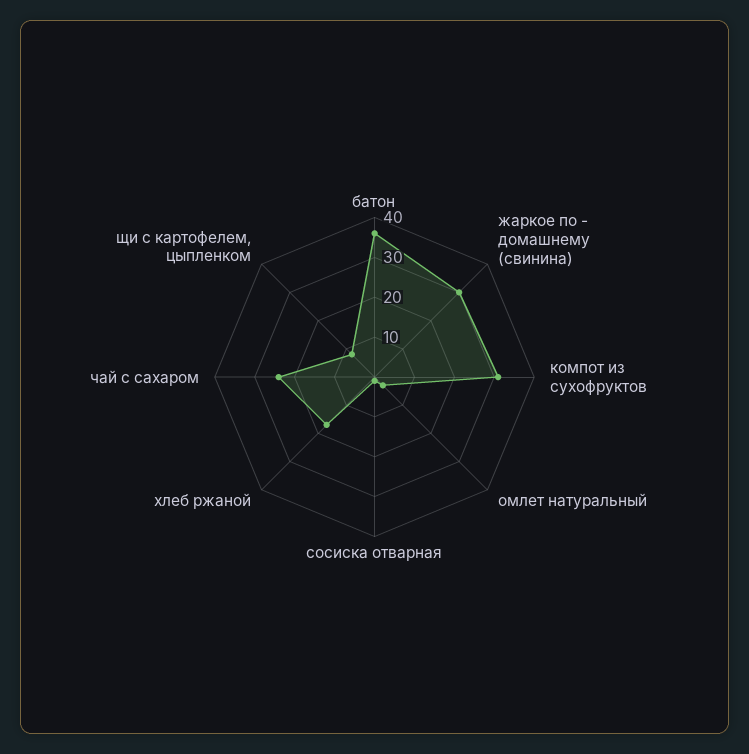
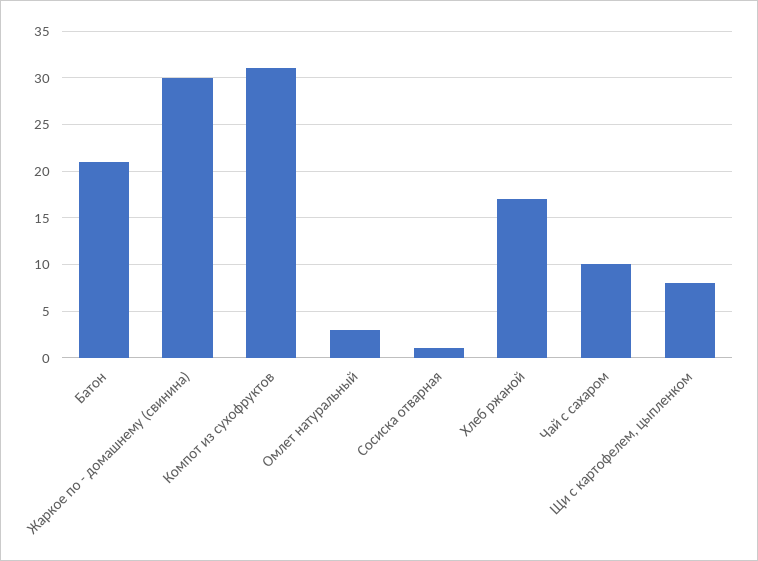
батон: 35 -> 21
чай с сахаром: 25 -> 10

